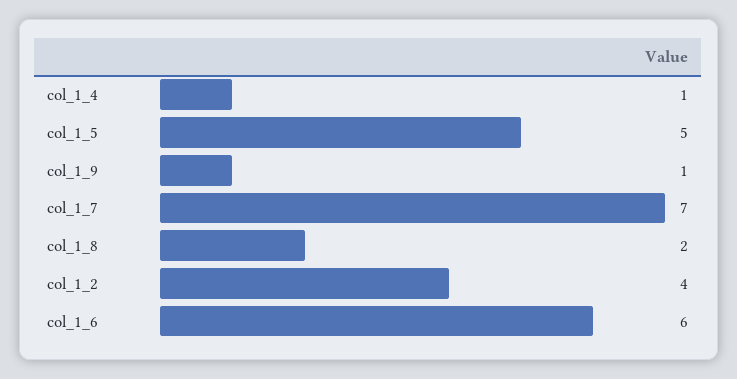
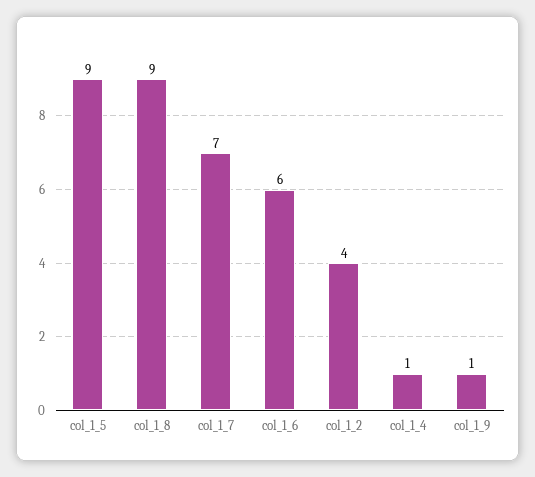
col_1_5: 5 -> 9
col_1_8: 2 -> 9

